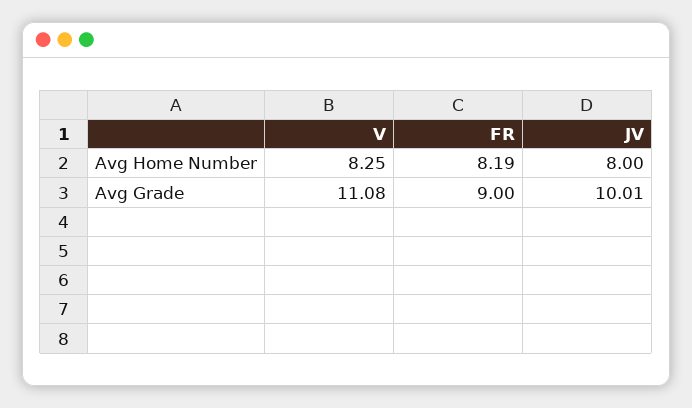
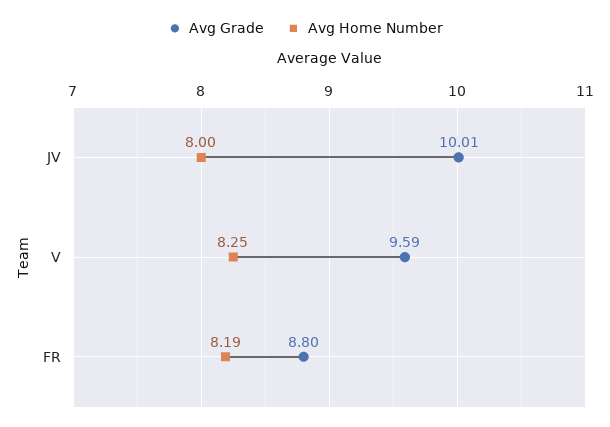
Avg Grade, V: 11.08 -> 9.59
Avg Grade, FR: 9 -> 8.8

